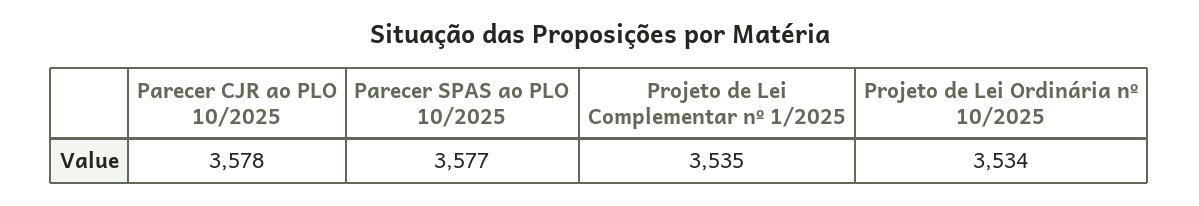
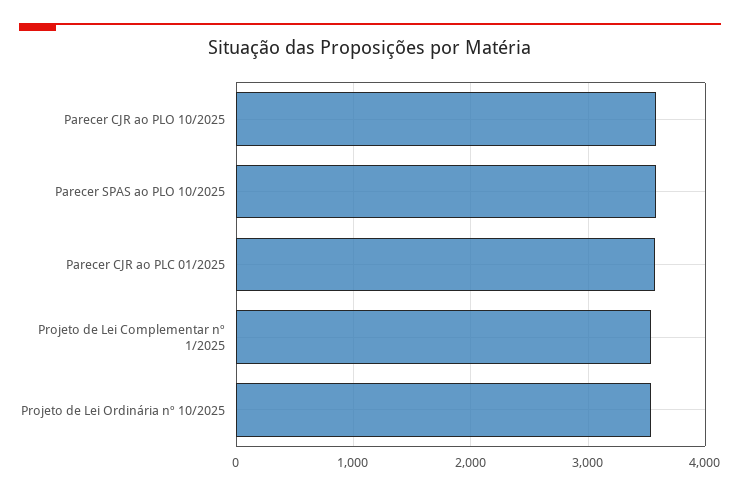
Parecer CJR ao PLC 01/2025: none -> 3600

